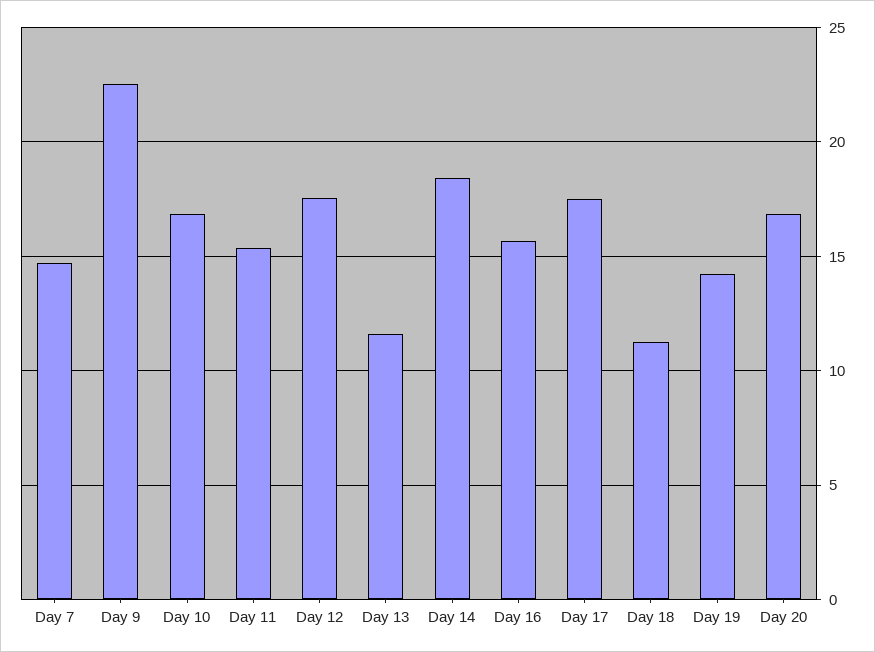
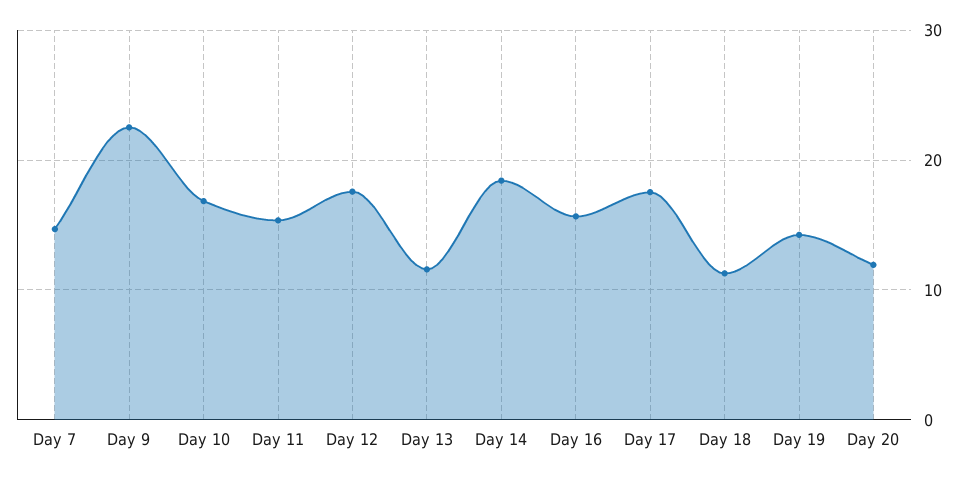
Day 20: 17 -> 12

